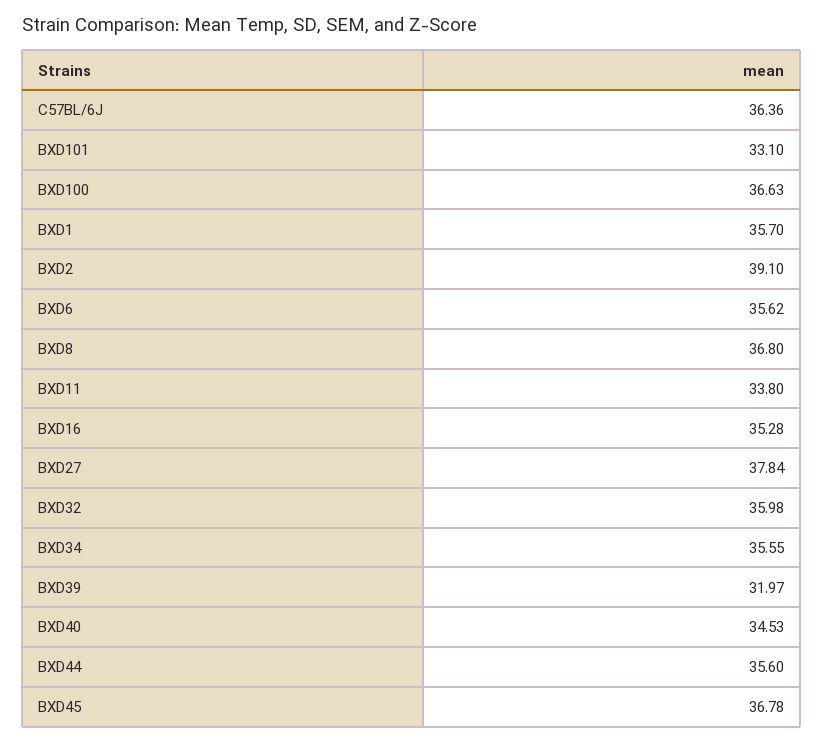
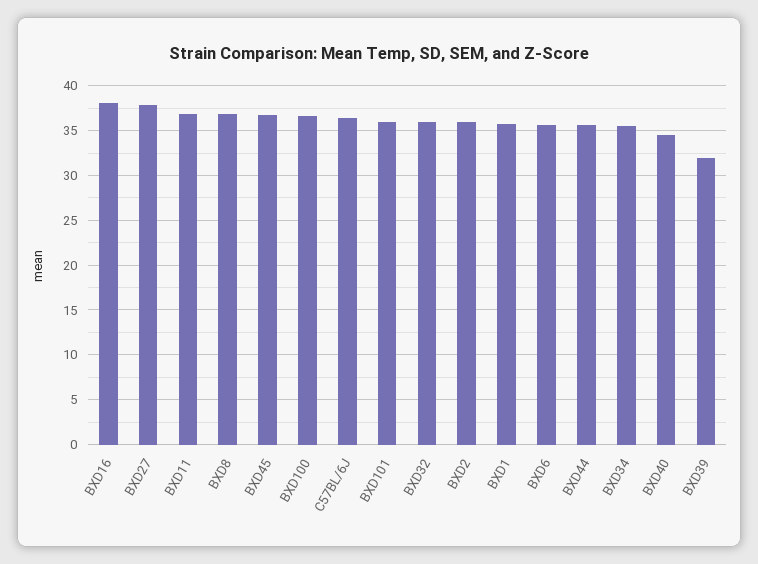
BXD101: 33.1 -> 36
BXD2: 39.1 -> 36
BXD11: 33.8 -> 37
BXD16: 35.28 -> 38

